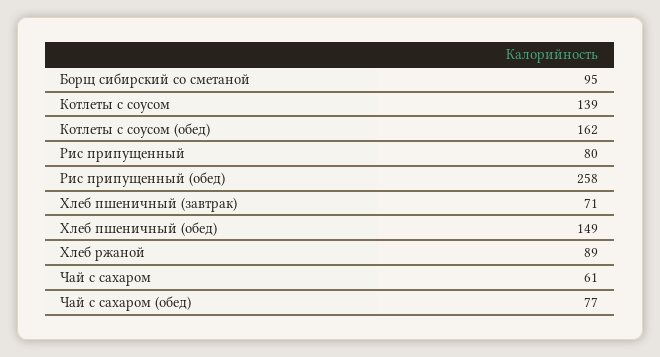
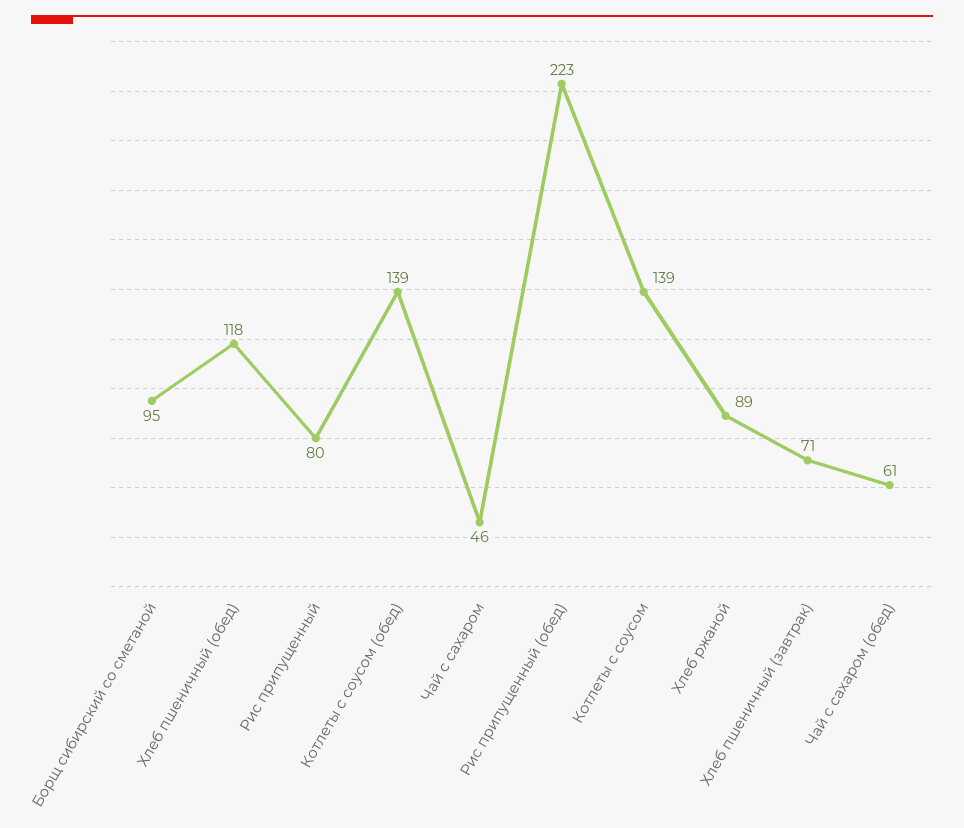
Котлеты с соусом (обед): 162 -> 139
Рис припущенный (обед): 258 -> 223
Хлеб пшеничный (обед): 149 -> 118
Чай с сахаром: 61 -> 46
Чай с сахаром (обед): 77 -> 61

